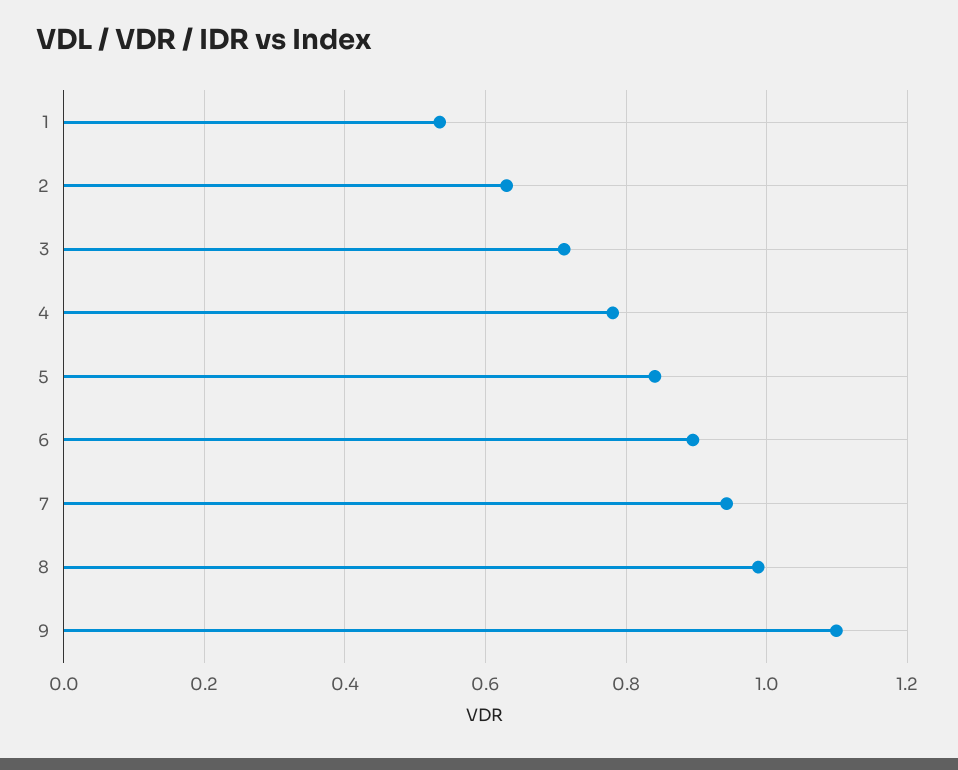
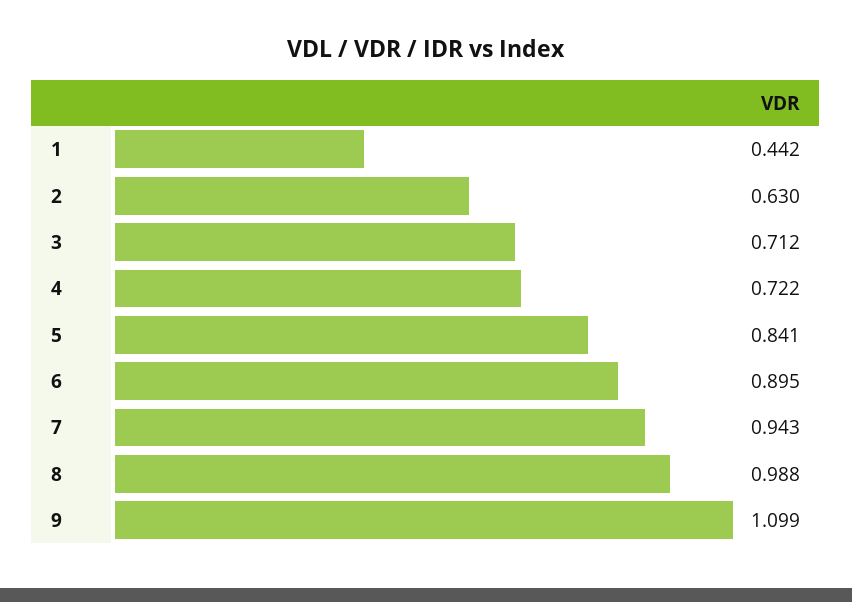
1: 0.54 -> 0.442
4: 0.78 -> 0.722

